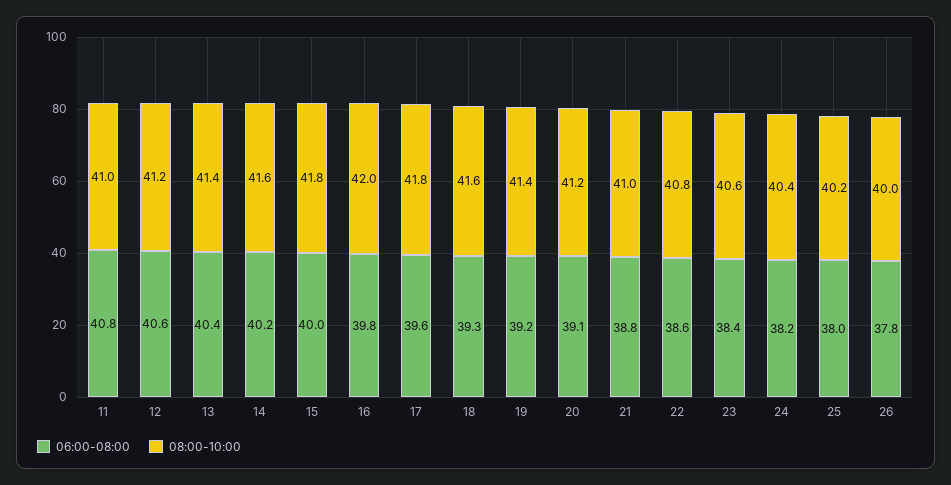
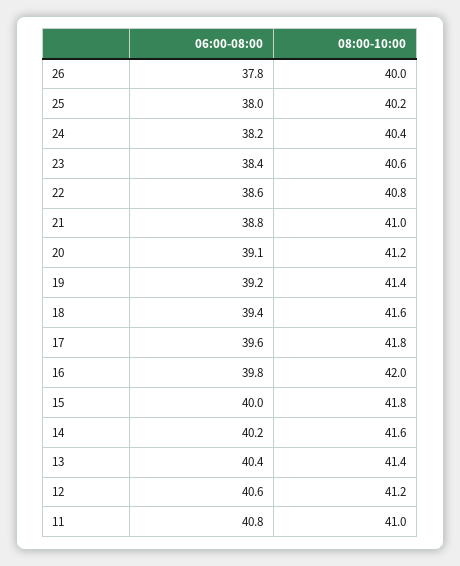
06:00-08:00, 18: 39.3 -> 39.4

